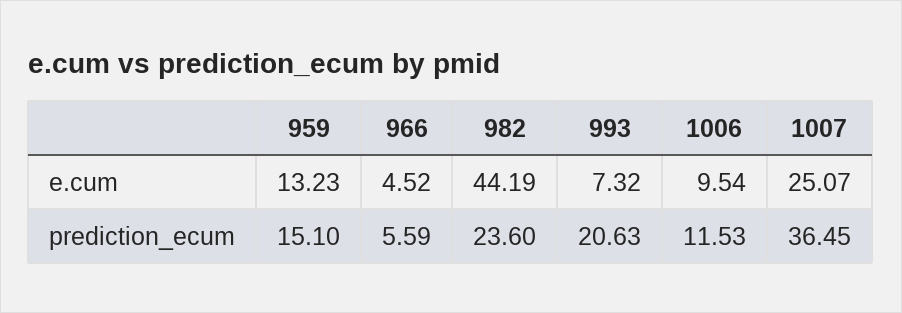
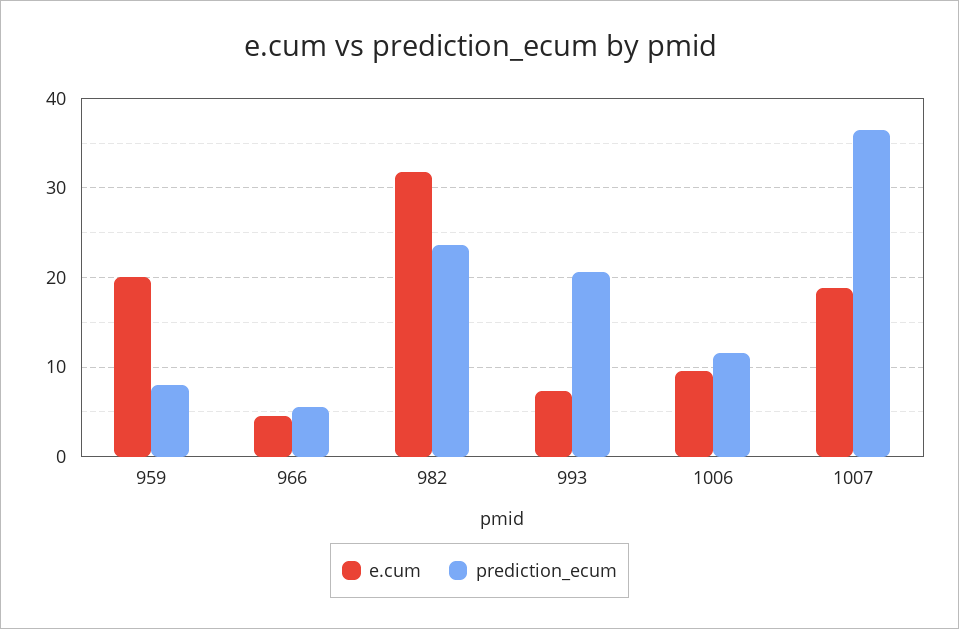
e.cum, 959: 13.23 -> 20
e.cum, 982: 44.19 -> 32
e.cum, 1007: 25.07 -> 19
prediction_ecum, 959: 15.1 -> 8

